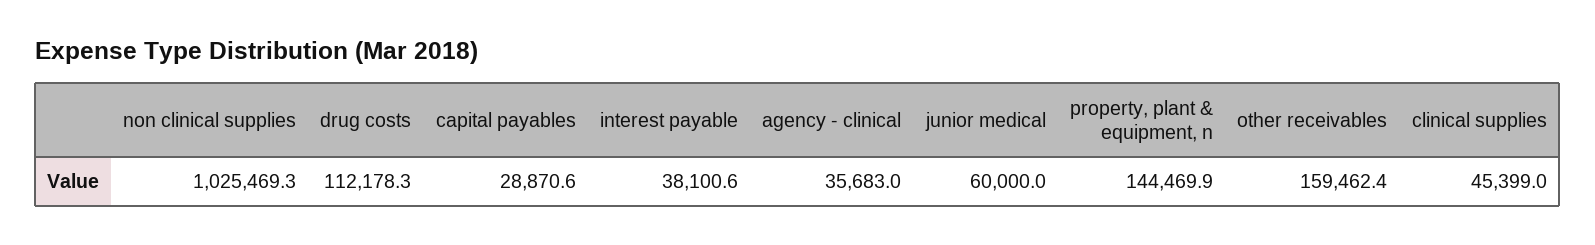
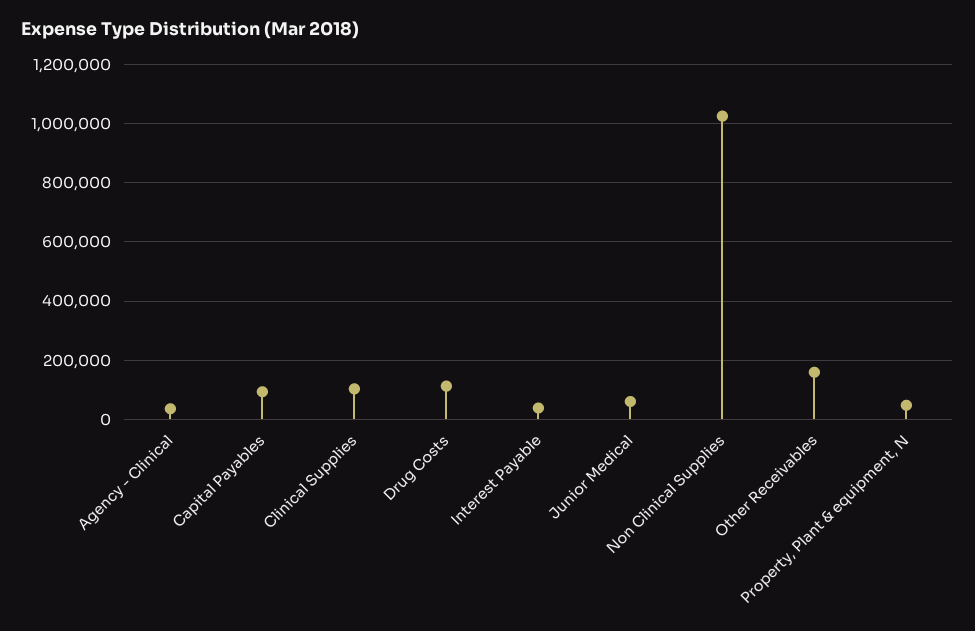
capital payables: 28870.6 -> 100000
property, plant & equipment, n: 144469.9 -> 50000
clinical supplies: 45399 -> 100000

